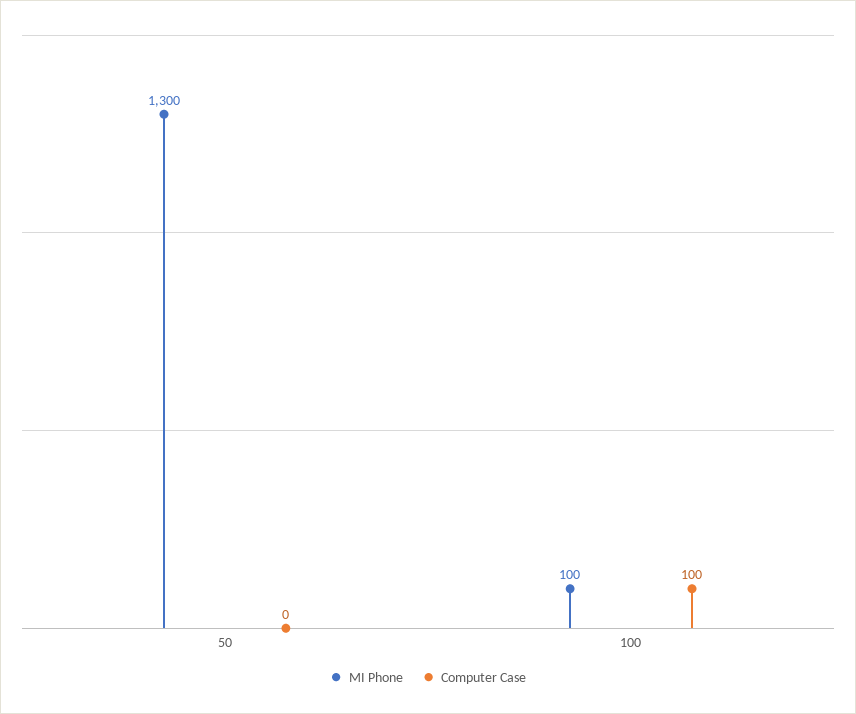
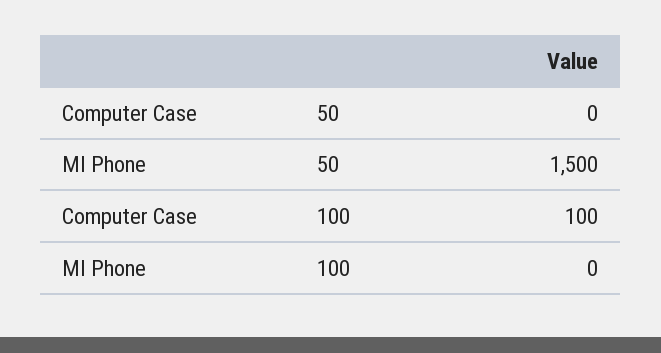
MI Phone, 50: 1300 -> 1500
MI Phone, 100: 100 -> 0

